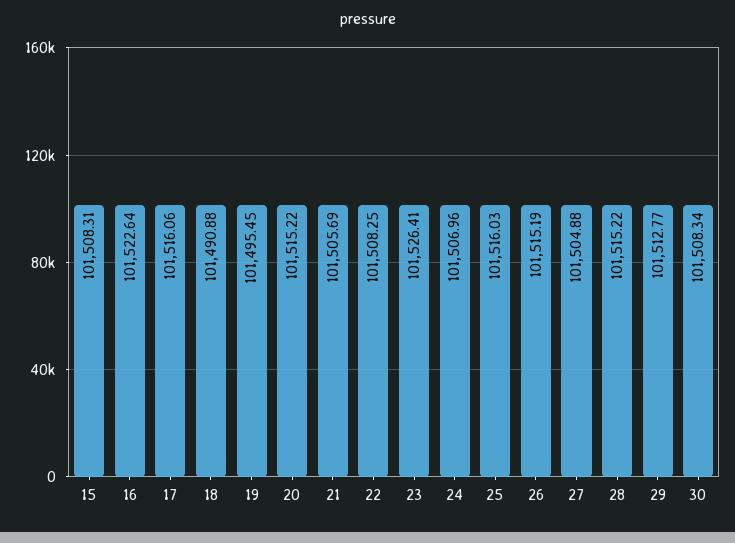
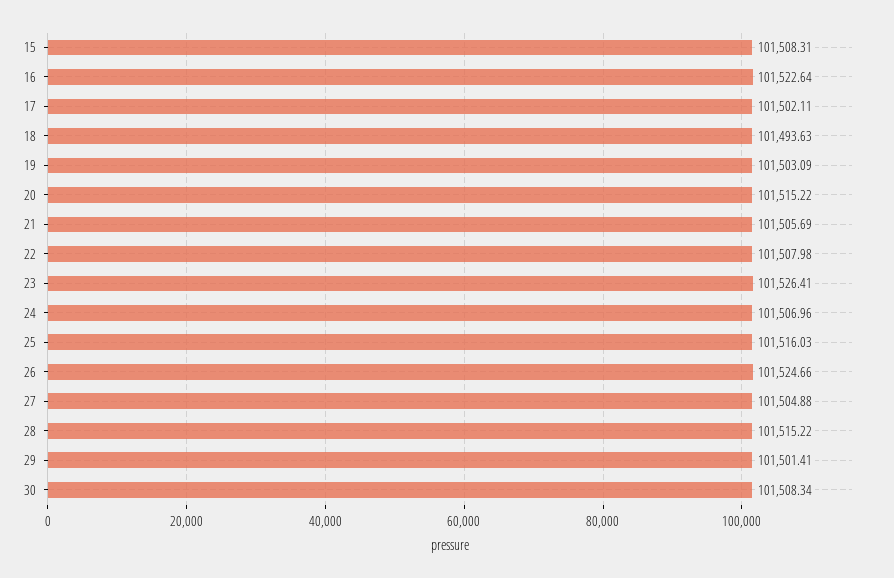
17: 101516.06 -> 101502.11
18: 101490.88 -> 101493.63
19: 101495.45 -> 101503.09
22: 101508.25 -> 101507.98
26: 101515.19 -> 101524.66
29: 101512.77 -> 101501.41

